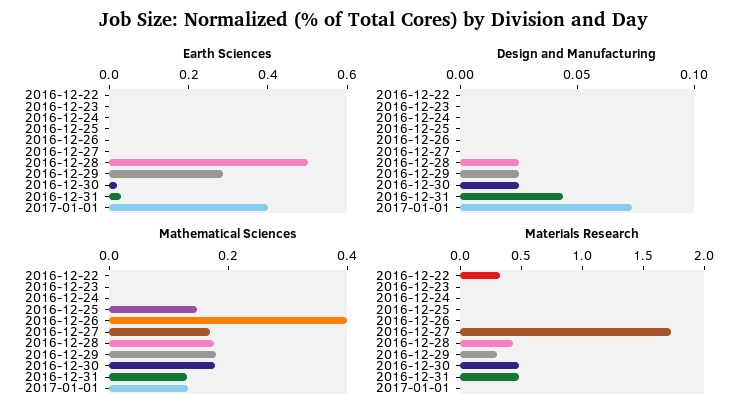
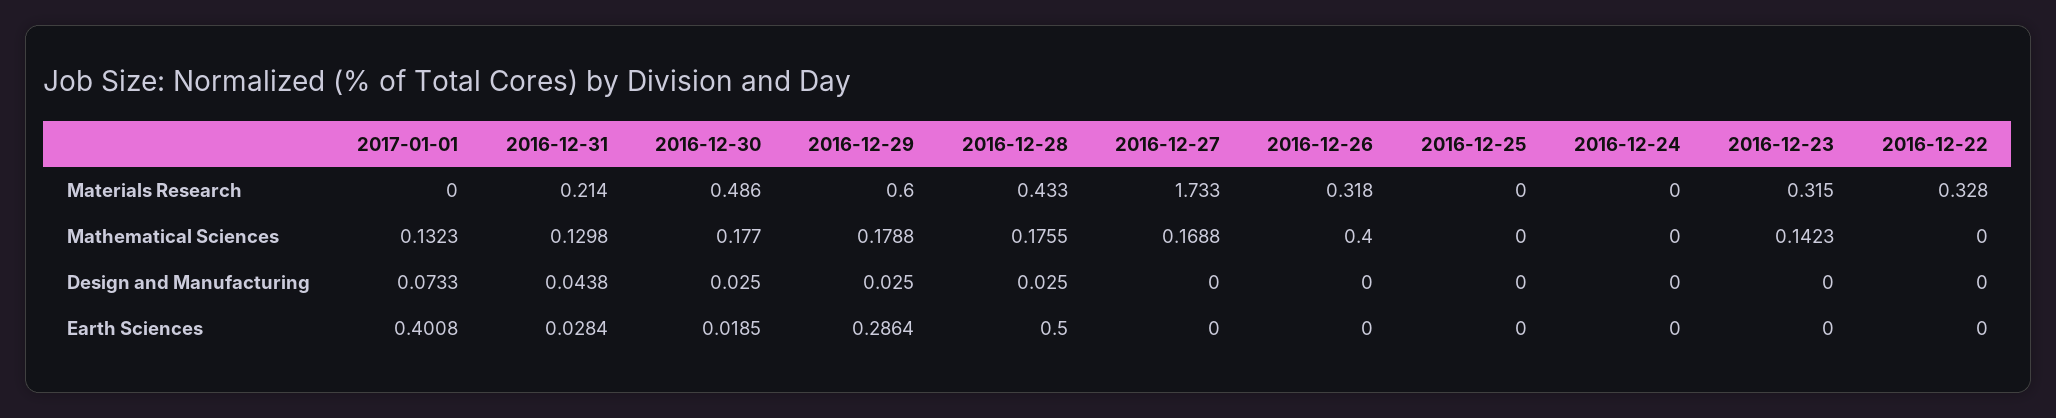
Mathematical Sciences, 2016-12-23: 0 -> 0.1423
Mathematical Sciences, 2016-12-25: 0.15 -> 0
Materials Research, 2016-12-23: 0 -> 0.315
Materials Research, 2016-12-26: 0 -> 0.318
Materials Research, 2016-12-29: 0.3 -> 0.6
Materials Research, 2016-12-31: 0.5 -> 0.214

